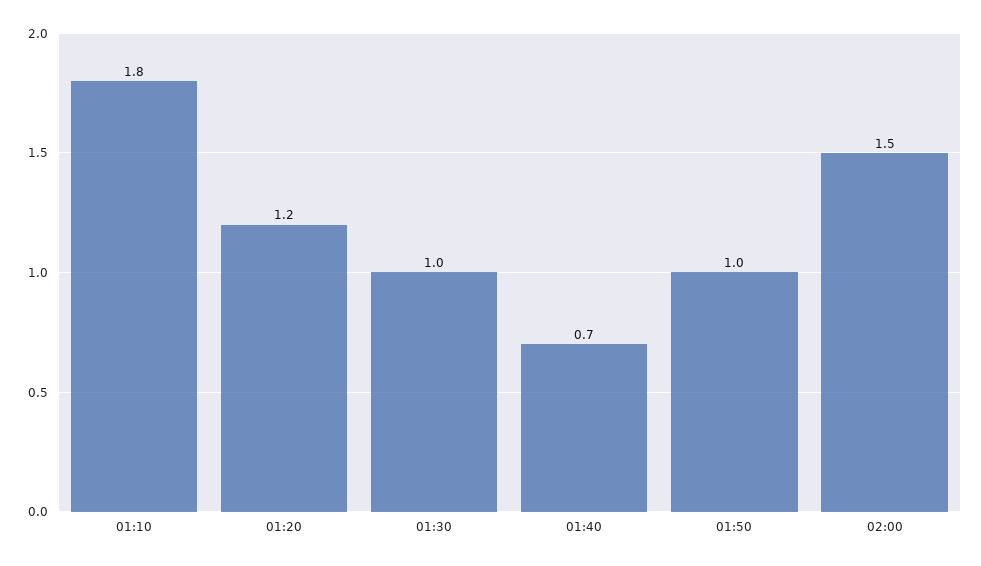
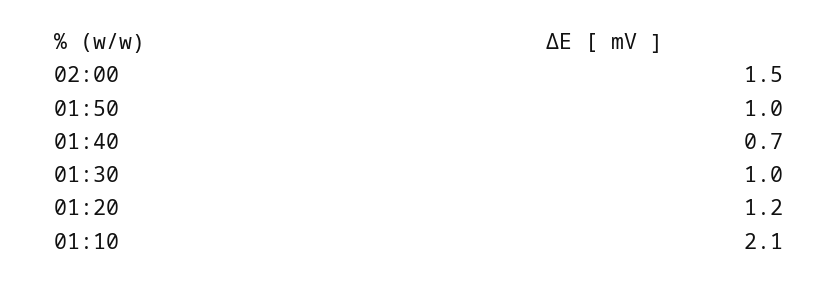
01:10: 1.8 -> 2.1

